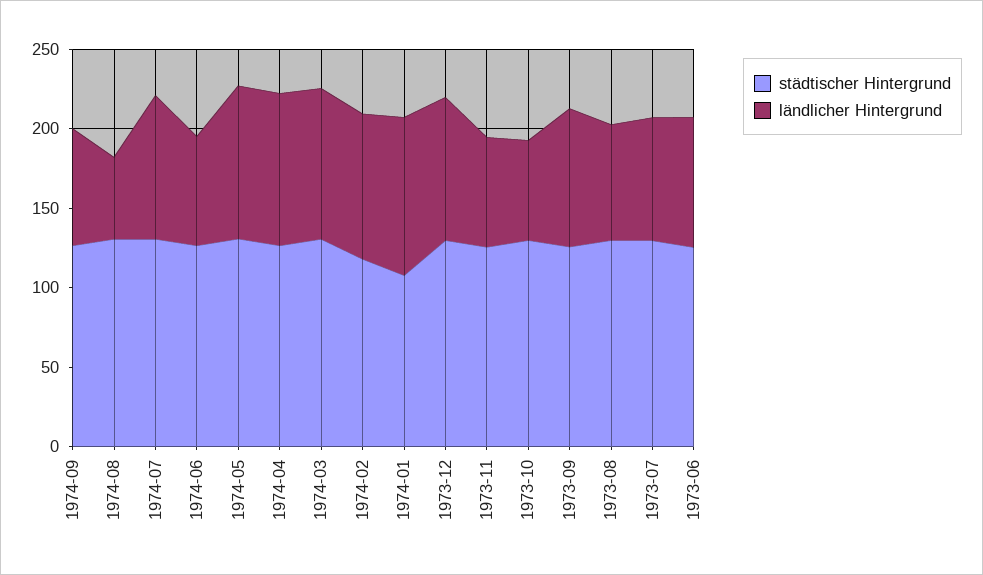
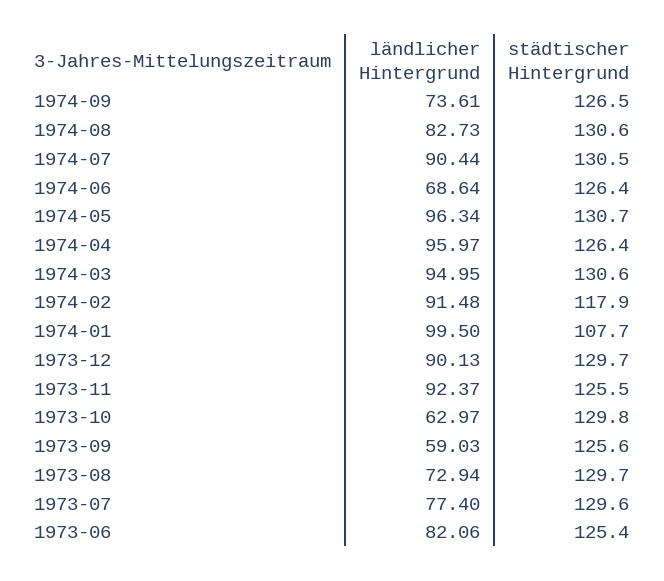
ländlicher Hintergrund, 1974-08: 50 -> 82.73
ländlicher Hintergrund, 1973-11: 70 -> 92.37
ländlicher Hintergrund, 1973-09: 90 -> 59.03

